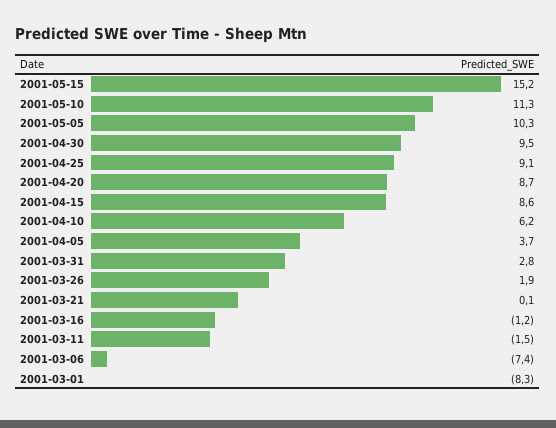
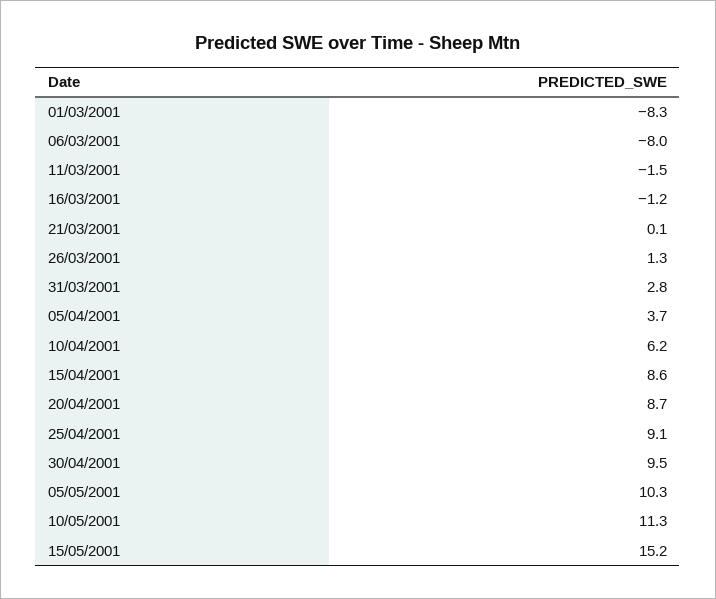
2001-03-26: 1.9 -> 1.3
2001-03-06: -7.4 -> -8

